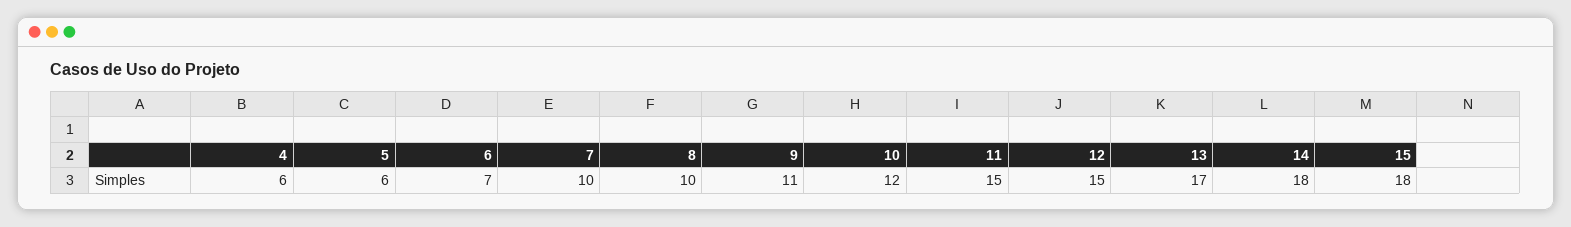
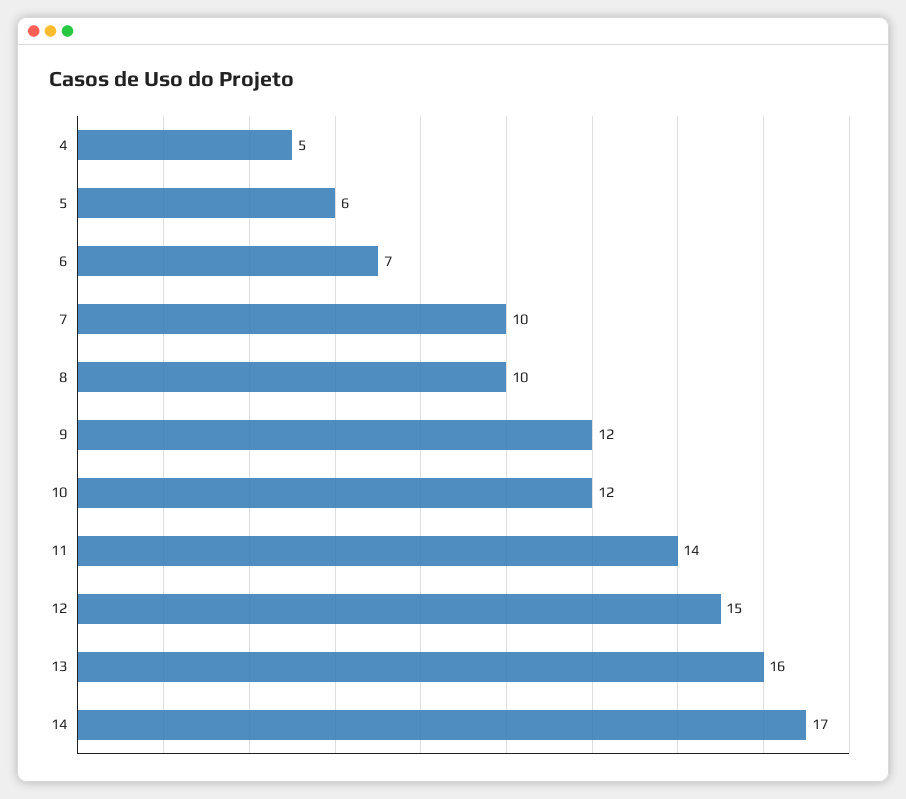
4: 6 -> 5
9: 11 -> 12
11: 15 -> 14
13: 17 -> 16
14: 18 -> 17
15: 18 -> none

